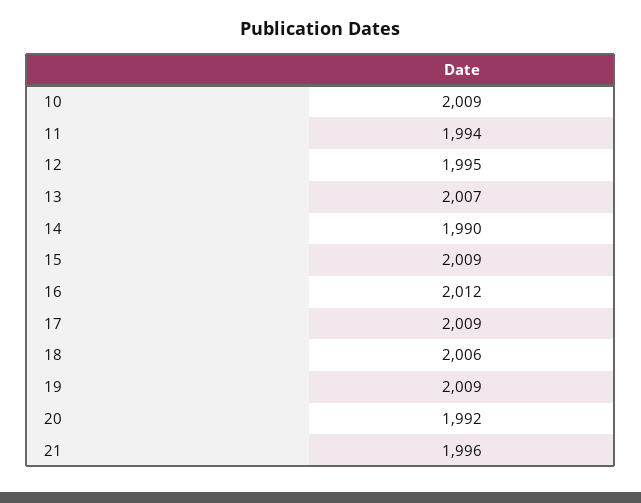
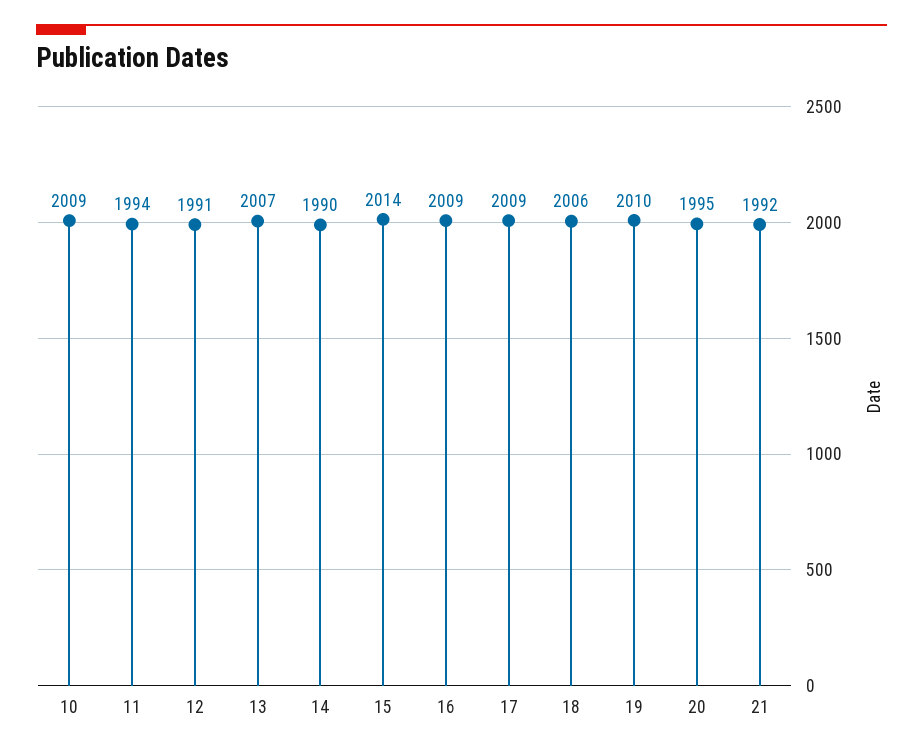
12: 1995 -> 1991
15: 2009 -> 2014
16: 2012 -> 2009
19: 2009 -> 2010
20: 1992 -> 1995
21: 1996 -> 1992

